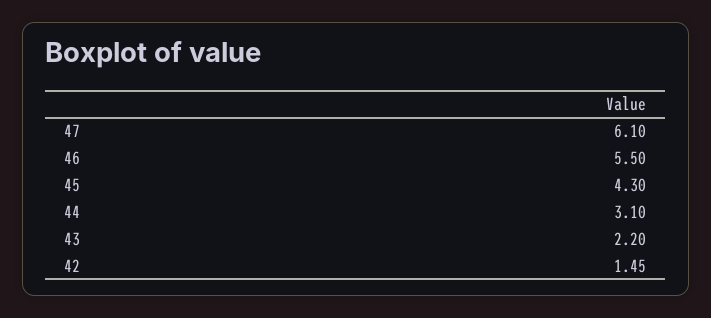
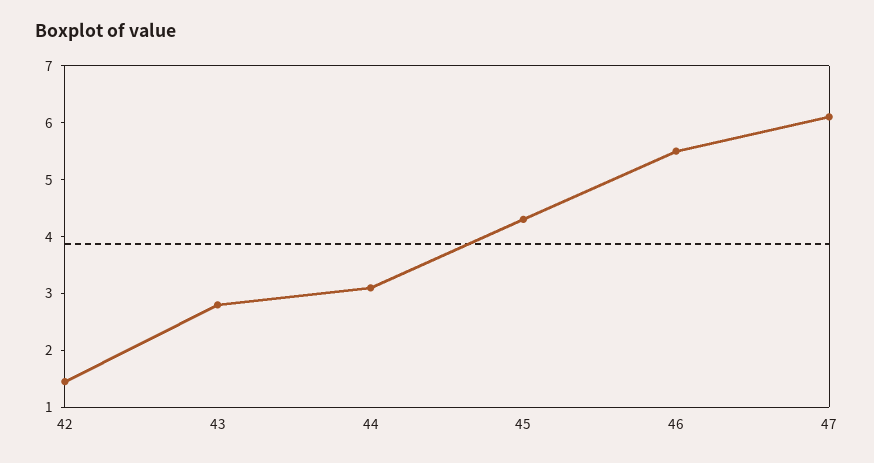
43: 2.2 -> 2.8

